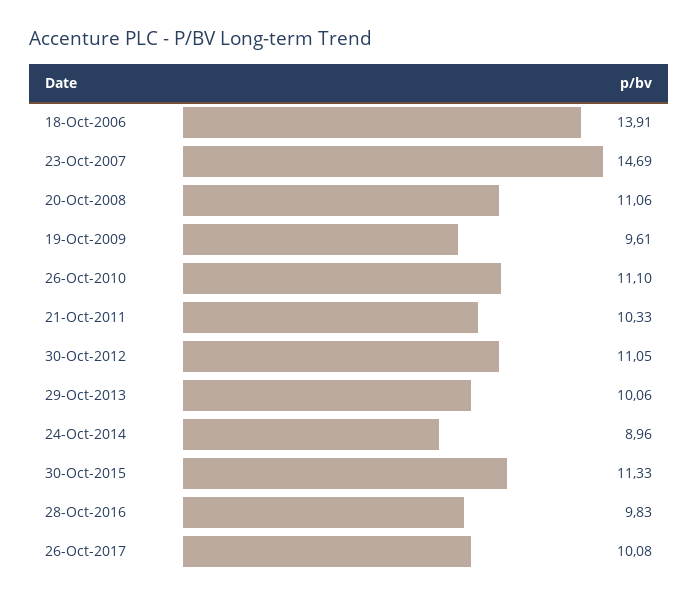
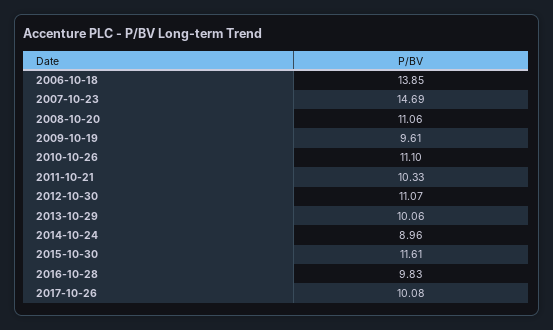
18-Oct-2006: 13.91 -> 13.85
30-Oct-2012: 11.05 -> 11.07
30-Oct-2015: 11.33 -> 11.61

